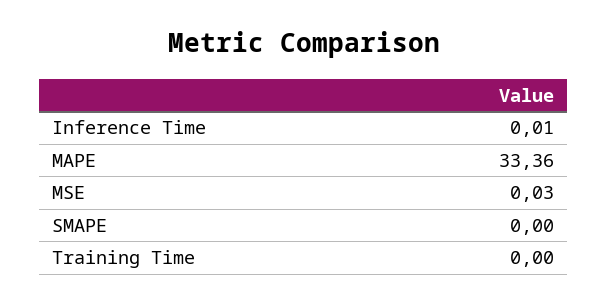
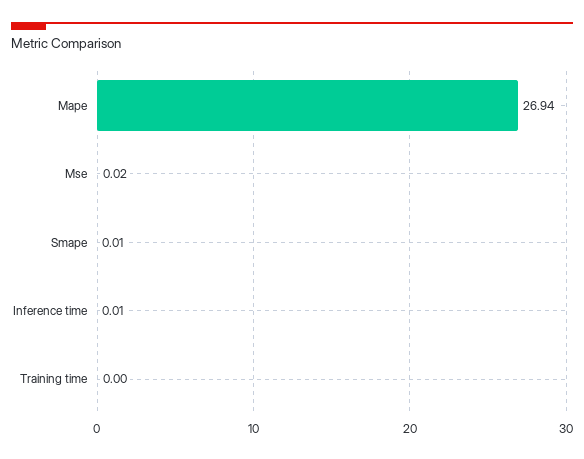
MAPE: 33.36 -> 26.94
MSE: 0.03 -> 0.02
SMAPE: 0 -> 0.01

